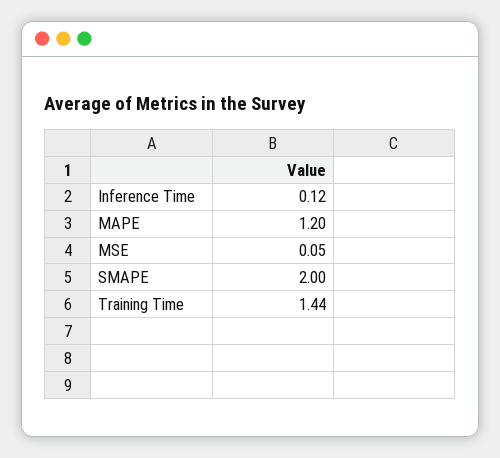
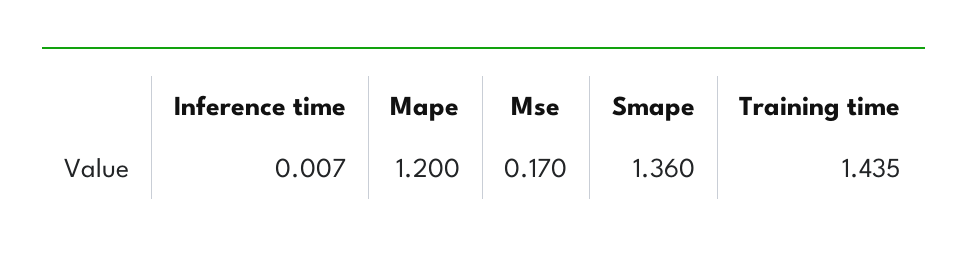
Inference Time: 0.12 -> 0.007
MSE: 0.05 -> 0.17
SMAPE: 2 -> 1.36

